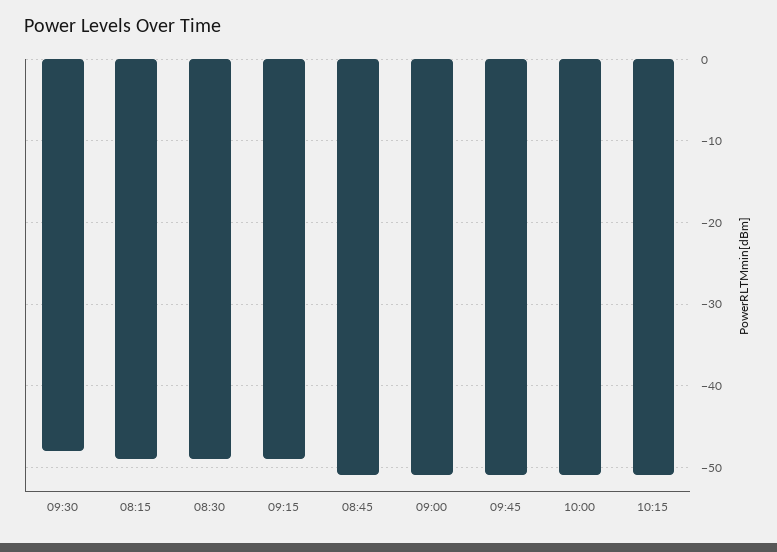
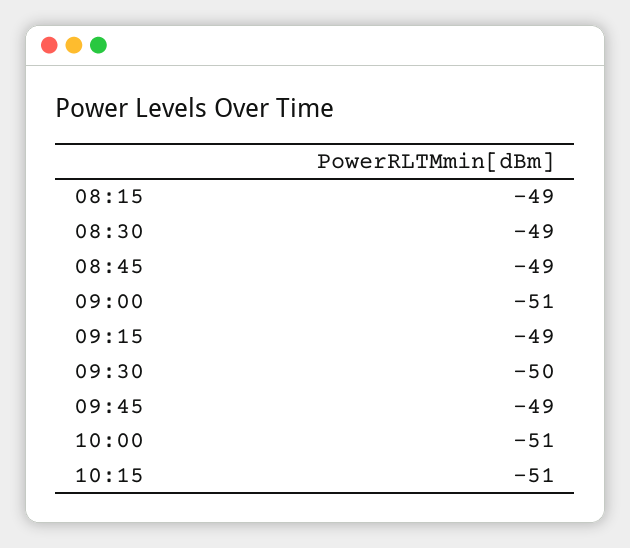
09:30: -48 -> -50
08:45: -51 -> -49
09:45: -51 -> -49

